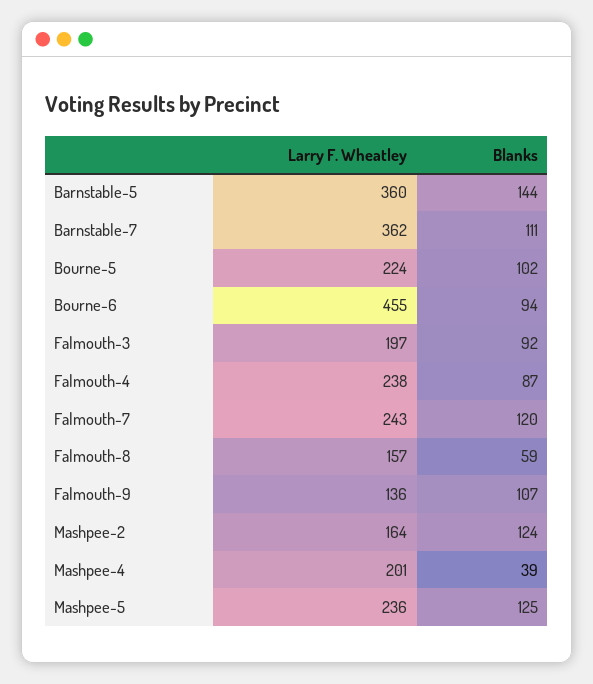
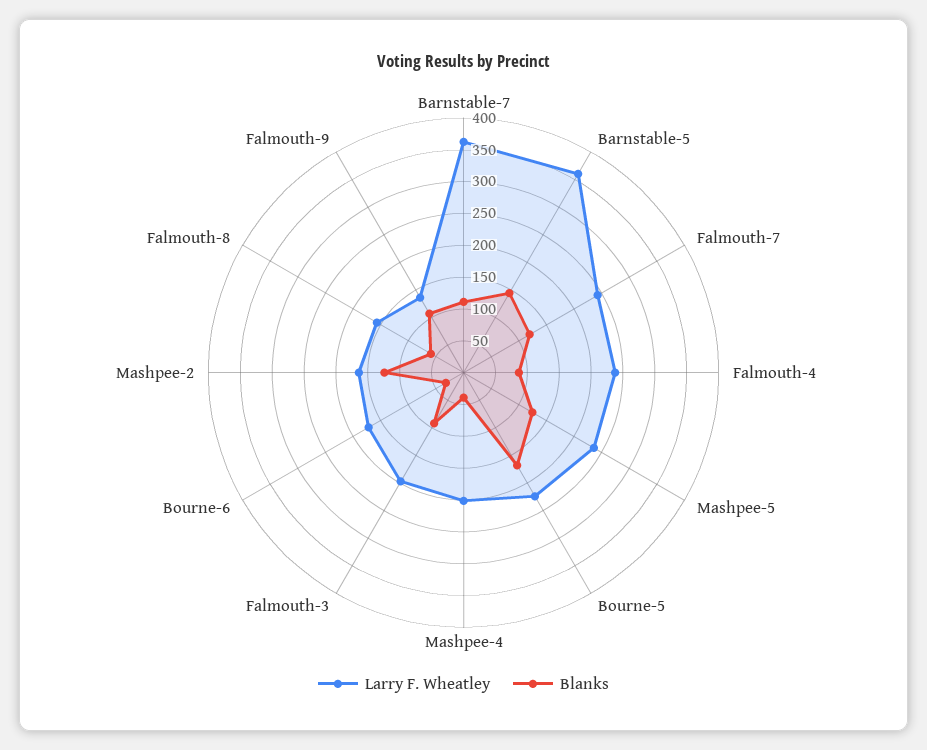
Blanks, Bourne-5: 102 -> 175
Larry F. Wheatley, Bourne-6: 455 -> 175
Blanks, Bourne-6: 94 -> 25

